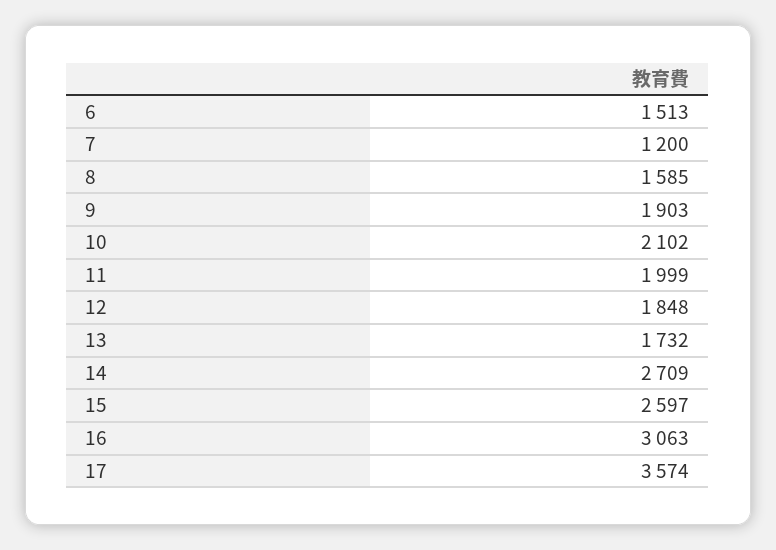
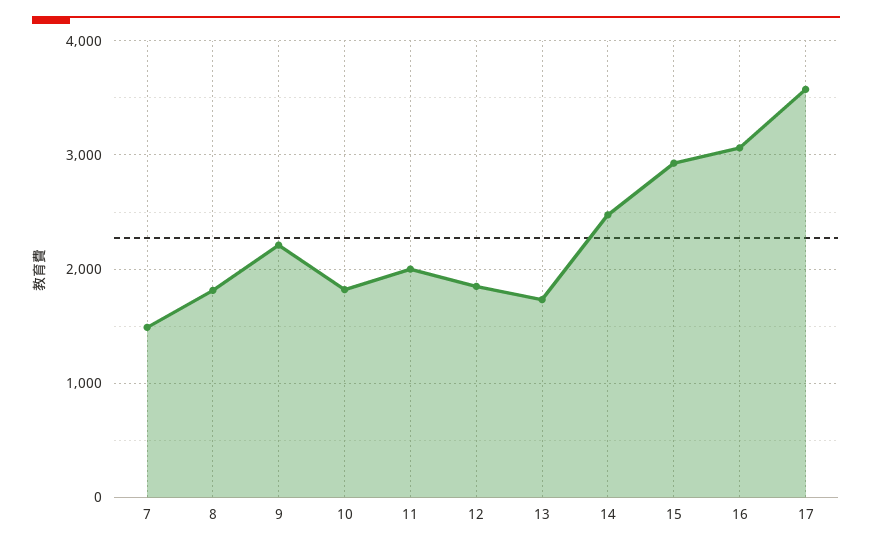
6: 1513 -> none
7: 1200 -> 1500
8: 1585 -> 1800
9: 1903 -> 2200
10: 2102 -> 1800
14: 2709 -> 2500
15: 2597 -> 2900

